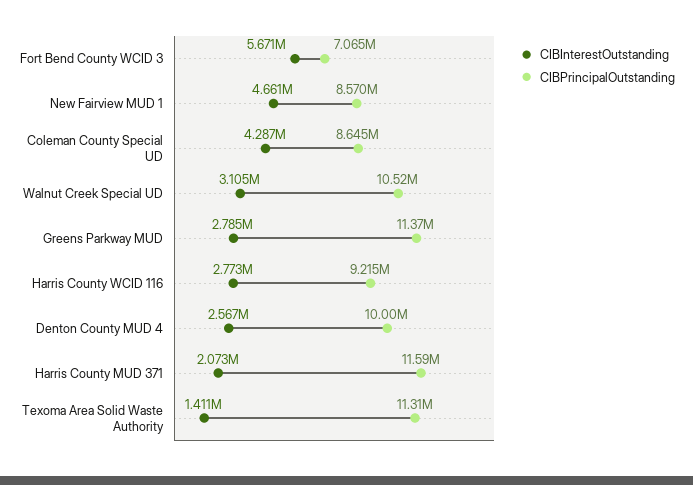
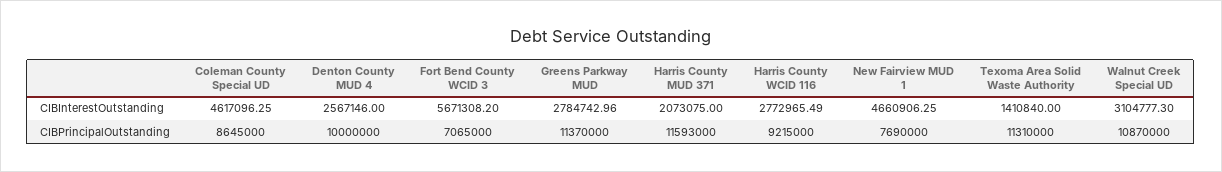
CIBPrincipalOutstanding, New Fairview MUD 1: 8570000 -> 7690000
CIBInterestOutstanding, Coleman County Special UD: 4287000 -> 4617096.25
CIBPrincipalOutstanding, Walnut Creek Special UD: 10520000 -> 10870000

